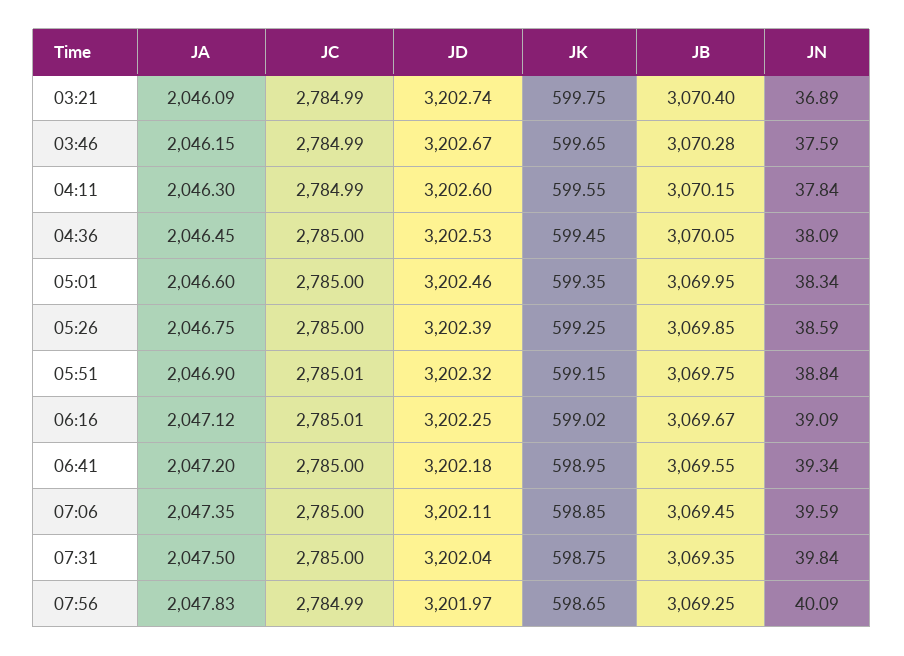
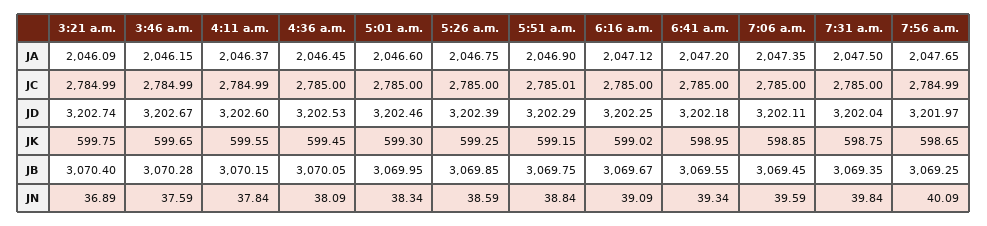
JA, 04:11: 2046.3 -> 2046.37
JK, 05:01: 599.35 -> 599.3
JD, 05:51: 3202.32 -> 3202.29
JC, 06:16: 2785.01 -> 2785
JA, 07:56: 2047.83 -> 2047.65

